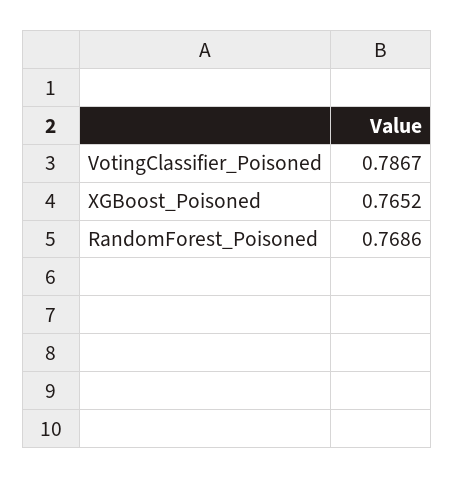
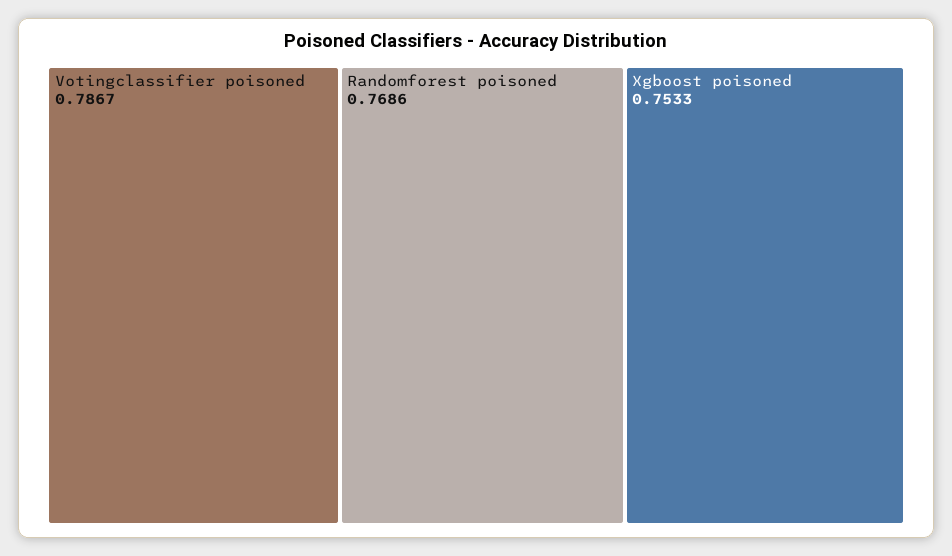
XGBoost_Poisoned: 0.7652 -> 0.7533

